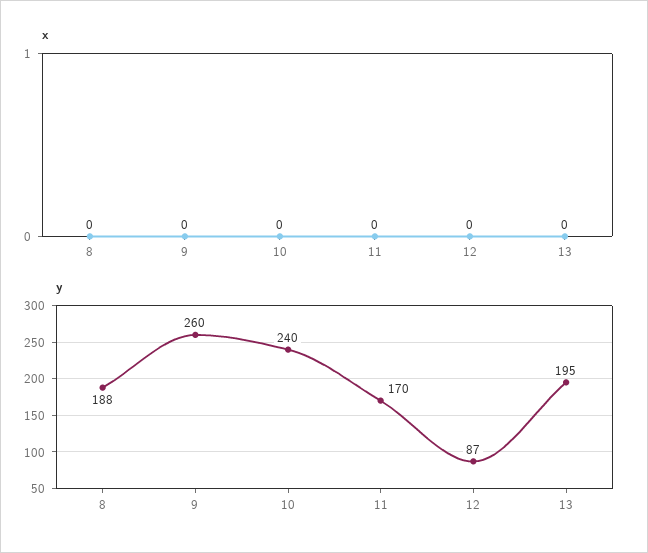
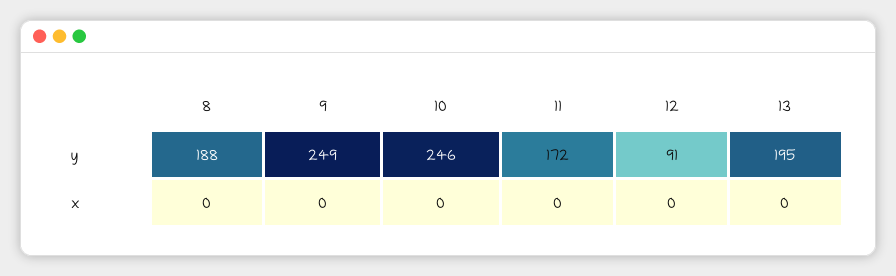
y, 9: 260 -> 249
y, 10: 240 -> 246
y, 11: 170 -> 172
y, 12: 87 -> 91

